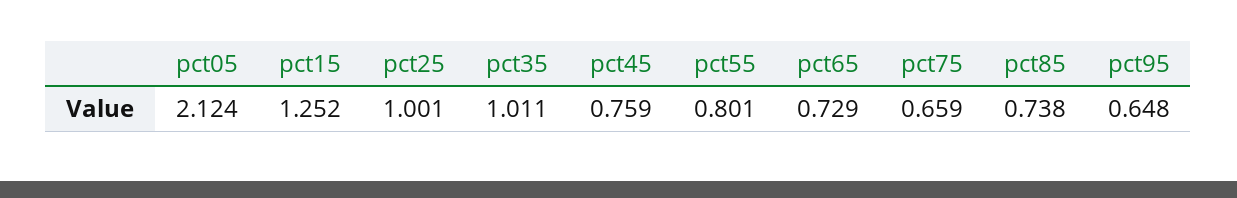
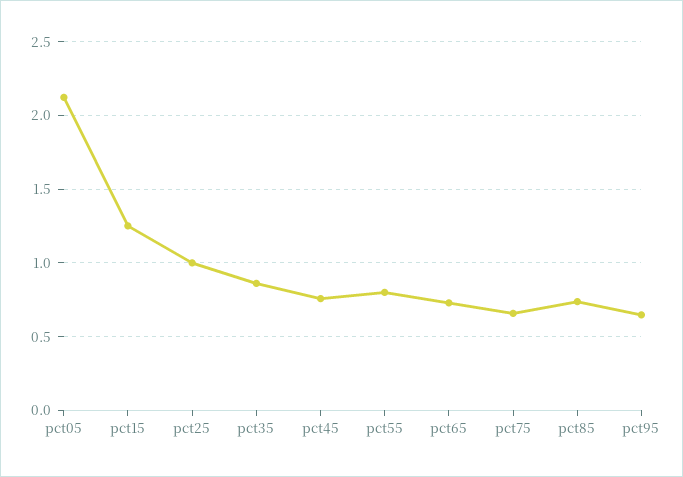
pct35: 1.011 -> 0.85

